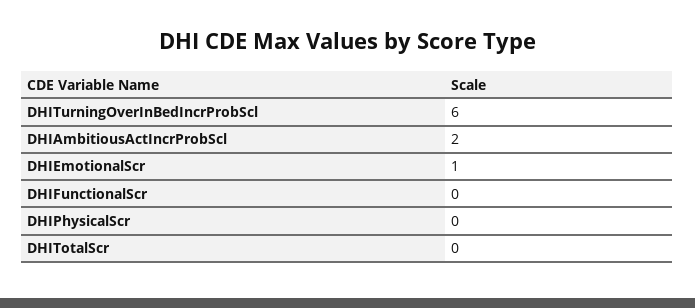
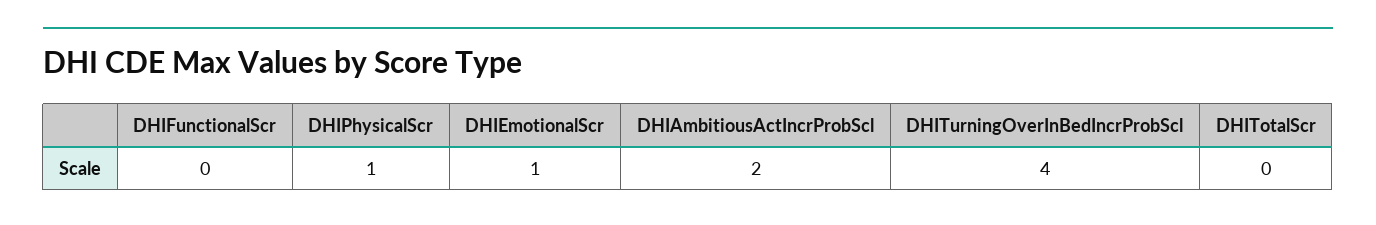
DHITurningOverInBedIncrProbScl: 6 -> 4
DHIPhysicalScr: 0 -> 1

